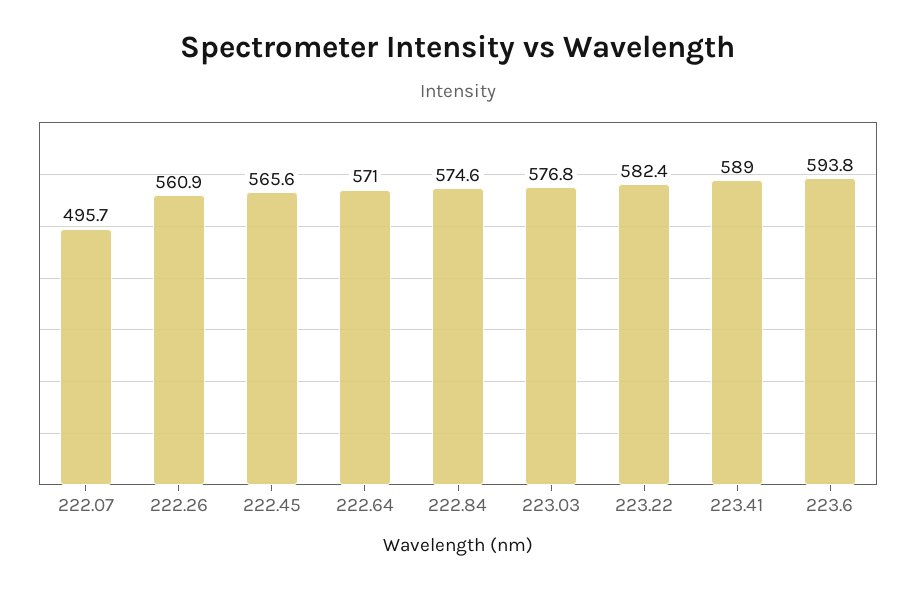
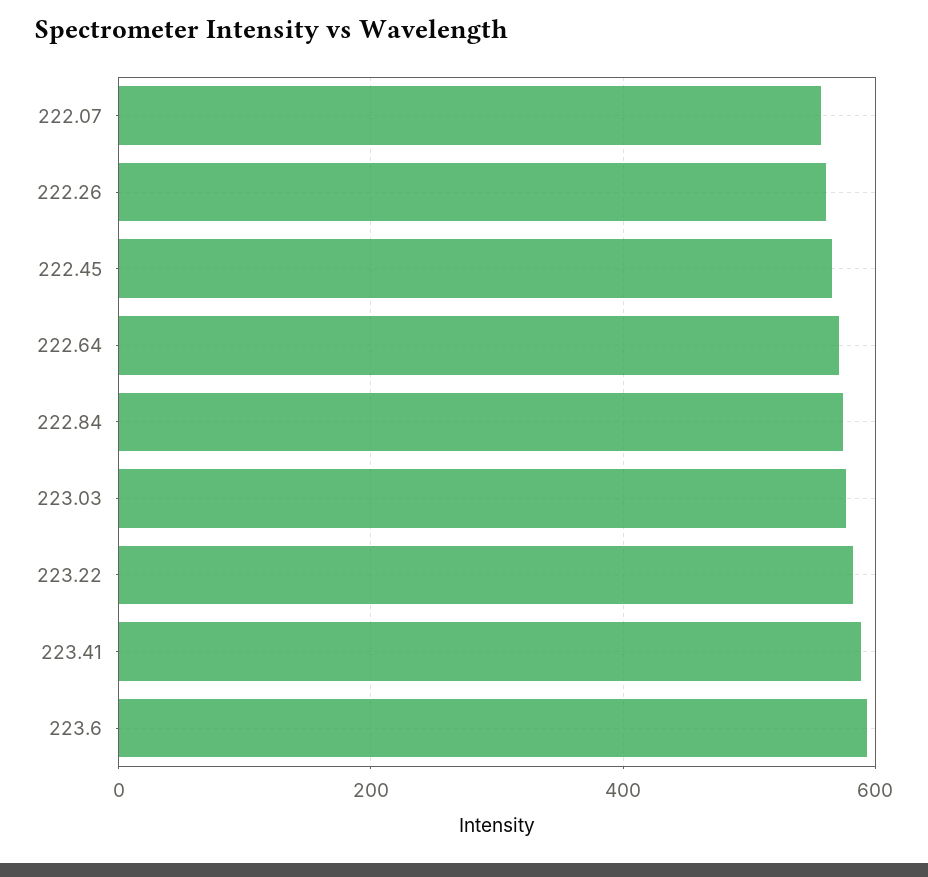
222.07: 495.7 -> 560

